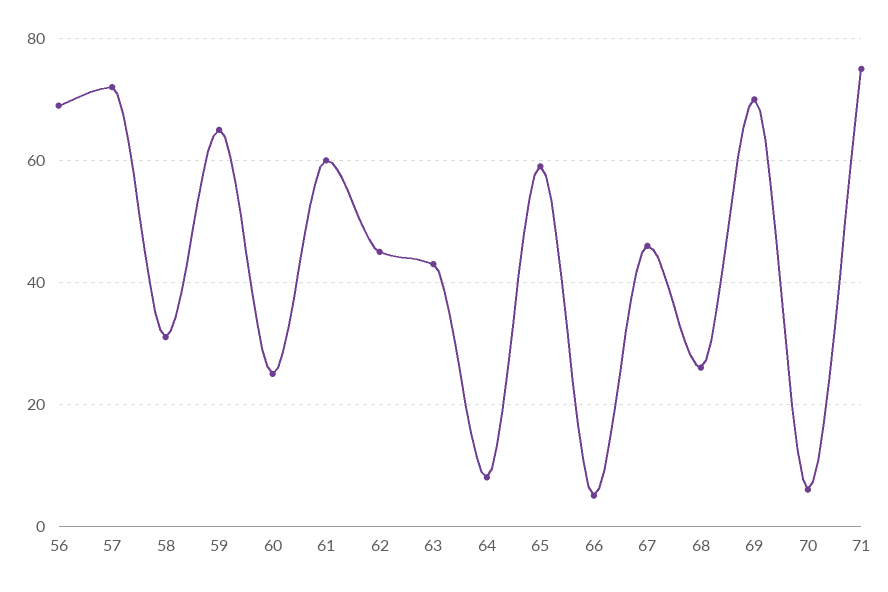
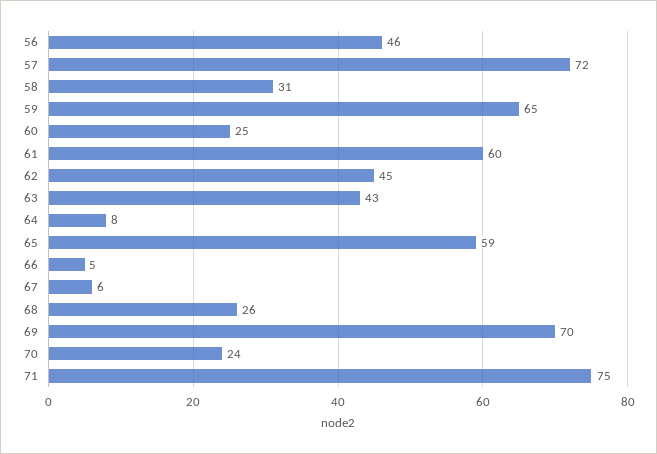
56: 70 -> 46
67: 45 -> 6
70: 5 -> 24

